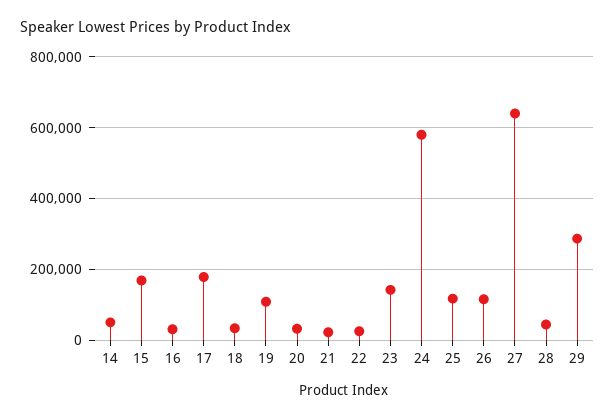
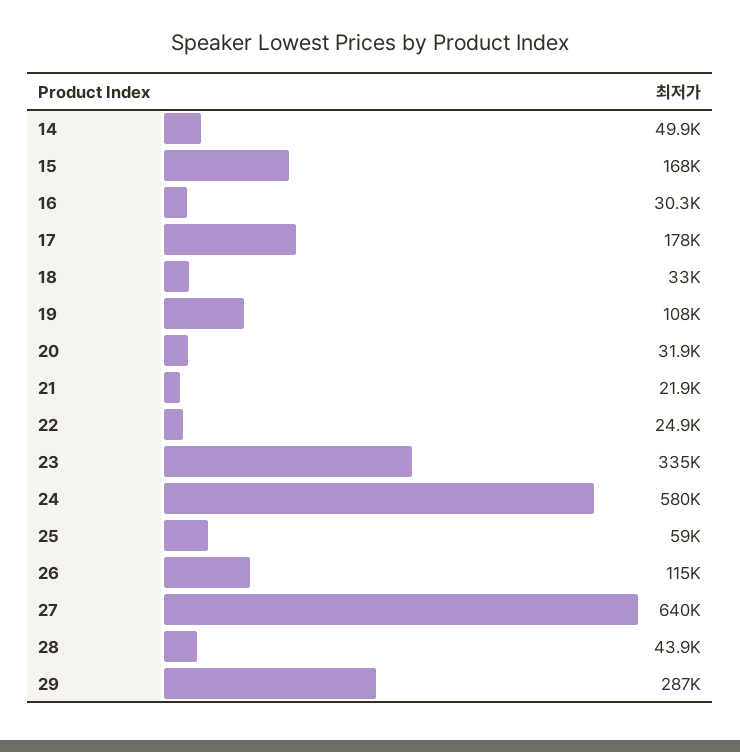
23: 140000 -> 335000
25: 120000 -> 59000

